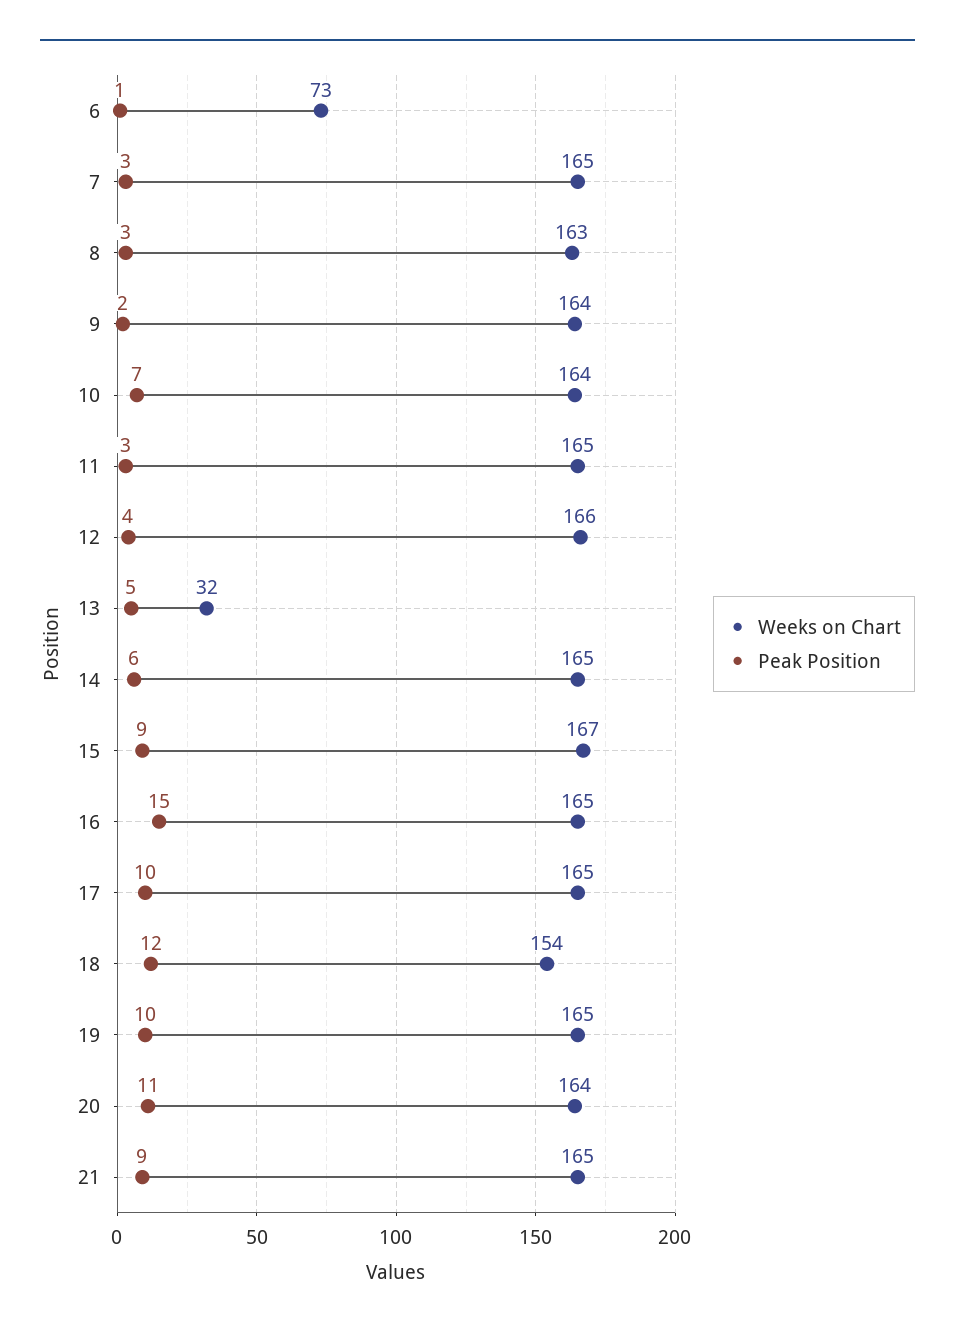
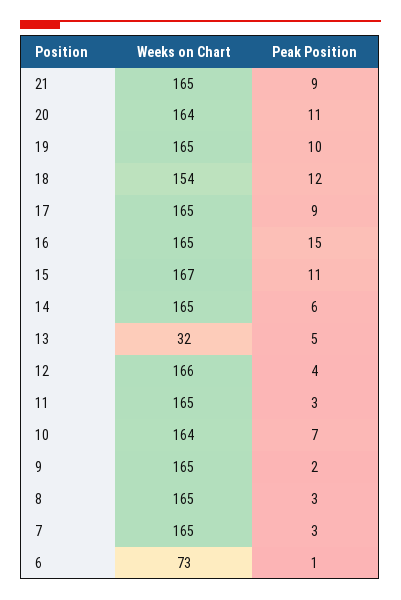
Weeks on Chart, 8: 163 -> 165
Weeks on Chart, 9: 164 -> 165
Peak Position, 15: 9 -> 11
Peak Position, 17: 10 -> 9

